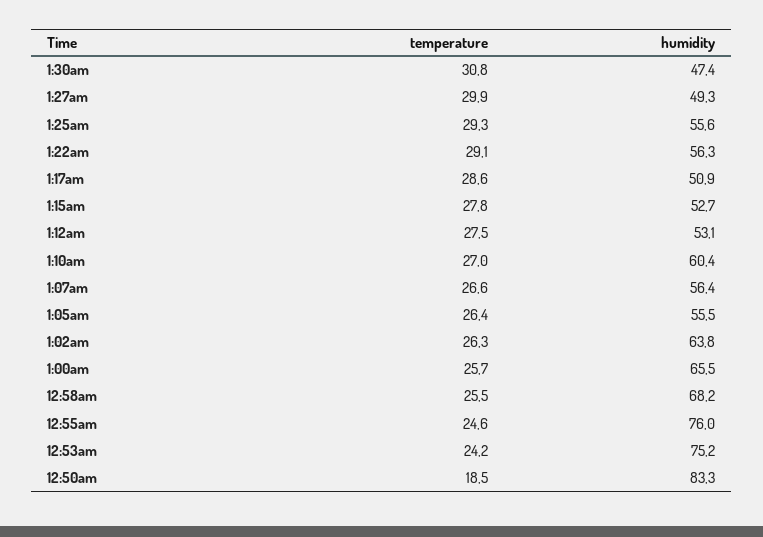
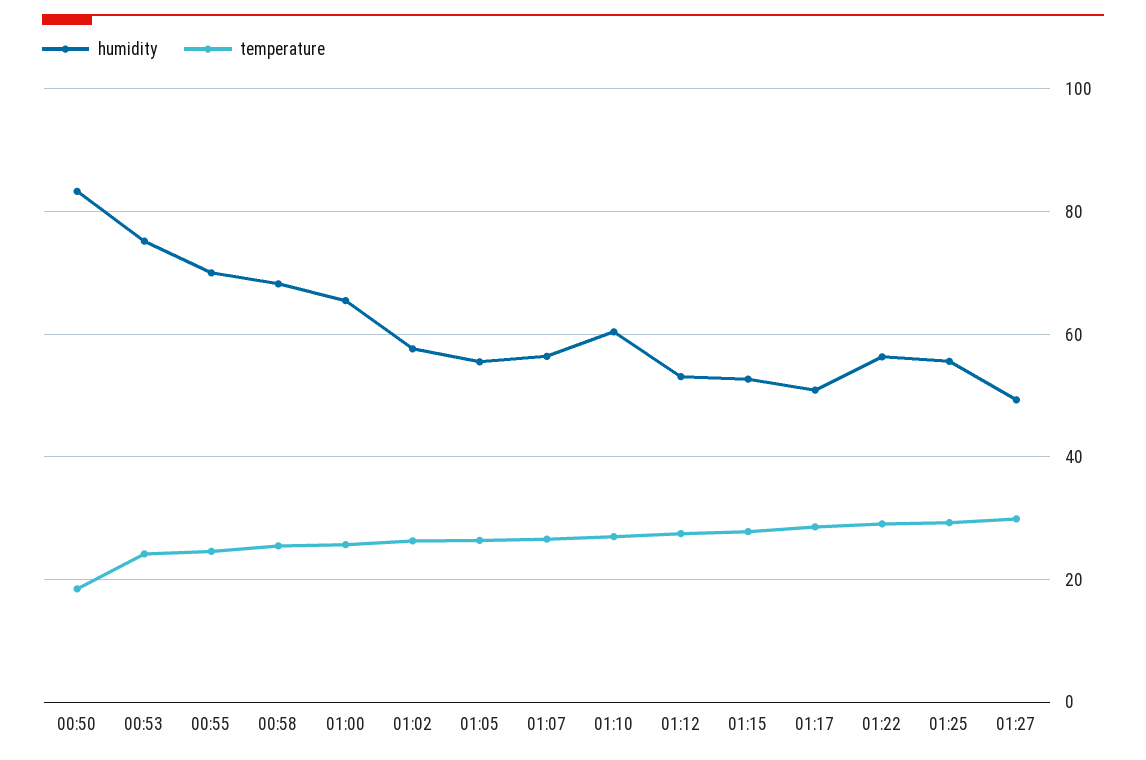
temperature, 1:30am: 30.8 -> none
humidity, 1:30am: 47.4 -> none
humidity, 1:02am: 63.8 -> 58
humidity, 12:55am: 76 -> 70

